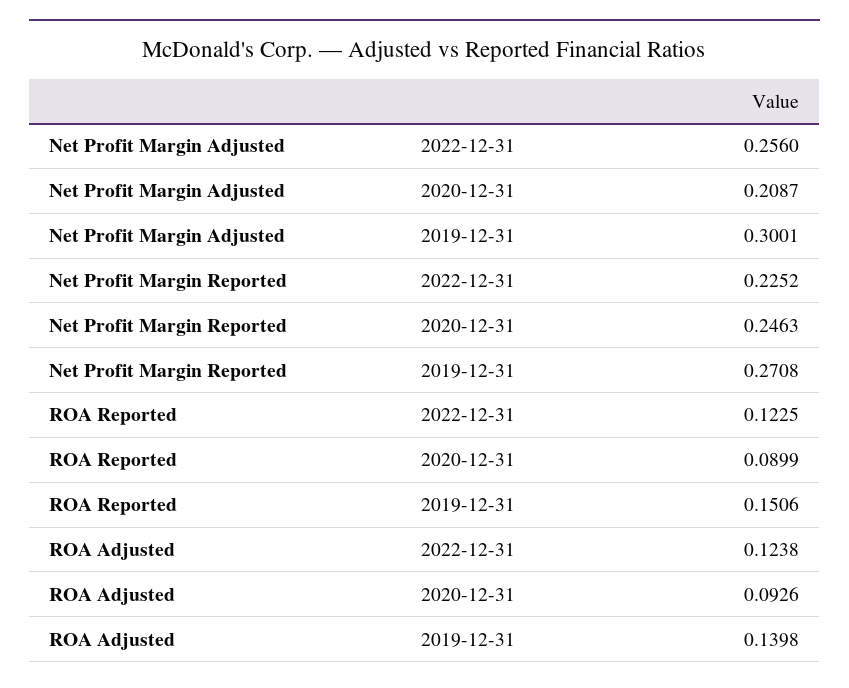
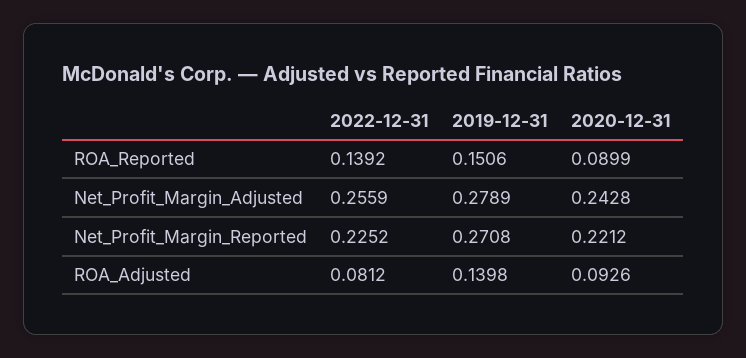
Net Profit Margin Adjusted, 2022-12-31: 0.256 -> 0.2559
Net Profit Margin Adjusted, 2020-12-31: 0.2087 -> 0.2428
Net Profit Margin Adjusted, 2019-12-31: 0.3001 -> 0.2789
Net Profit Margin Reported, 2020-12-31: 0.2463 -> 0.2212
ROA Reported, 2022-12-31: 0.1225 -> 0.1392
ROA Adjusted, 2022-12-31: 0.1238 -> 0.0812

